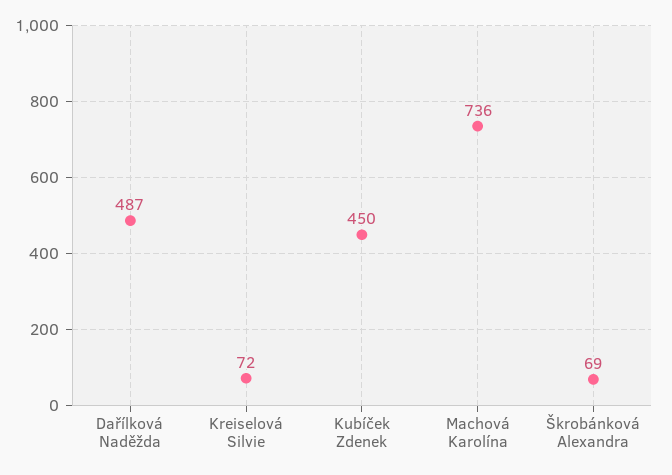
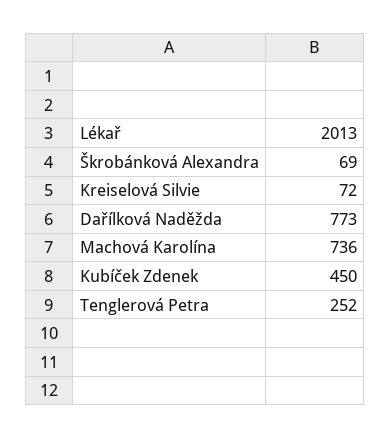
Dařílková Naděžda: 487 -> 773
Tenglerová Petra: none -> 252

